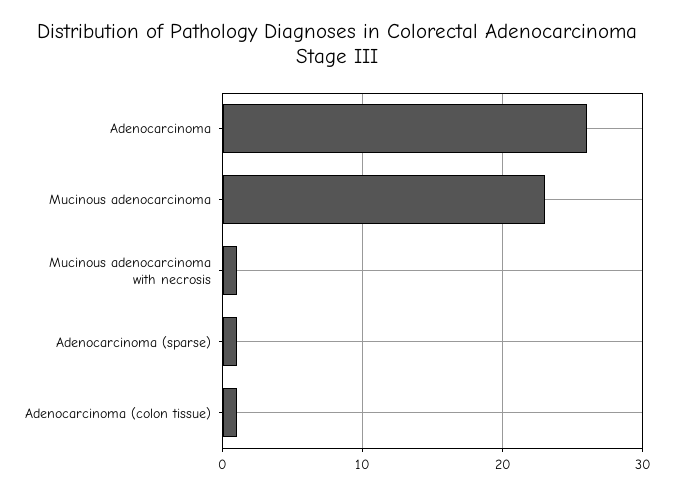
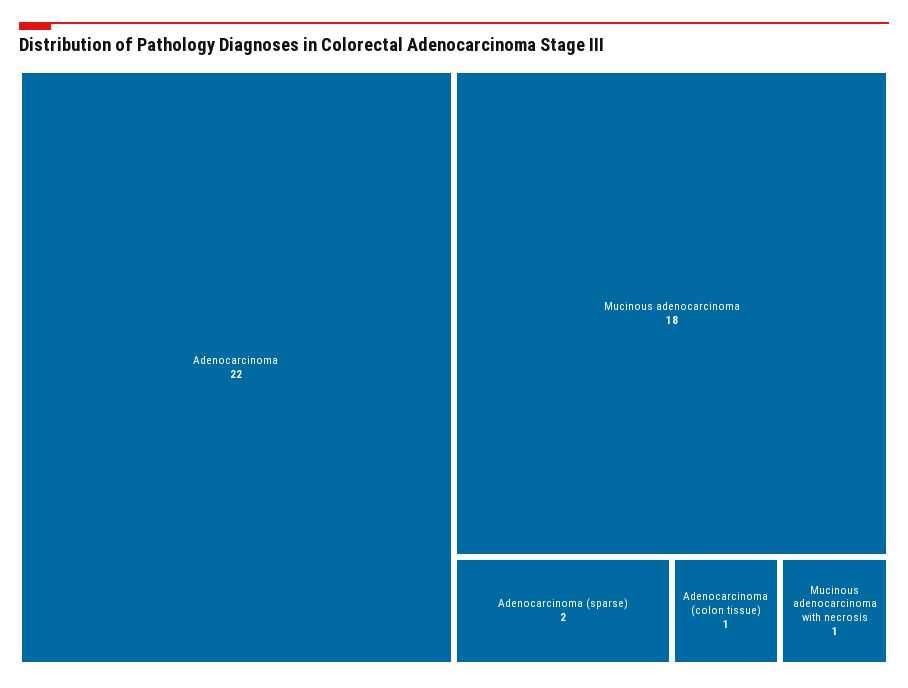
Adenocarcinoma: 26 -> 22
Mucinous adenocarcinoma: 23 -> 18
Adenocarcinoma (sparse): 1 -> 2

